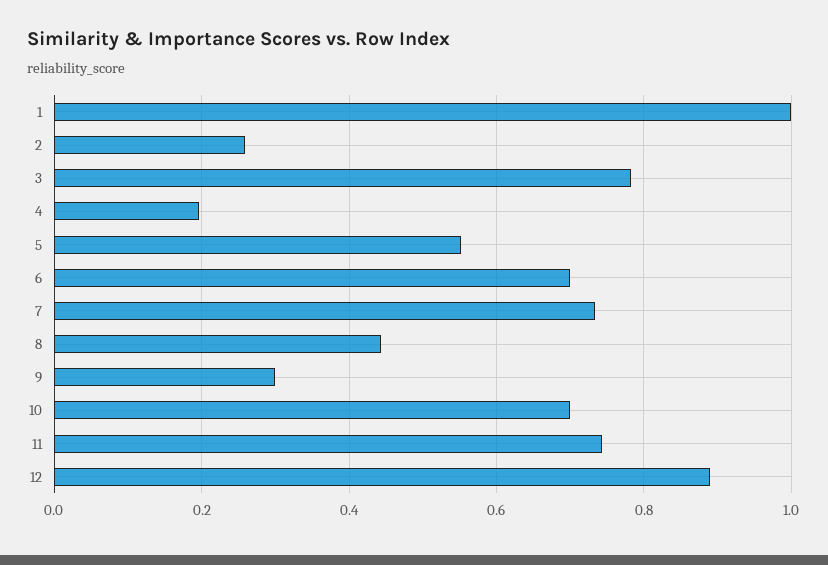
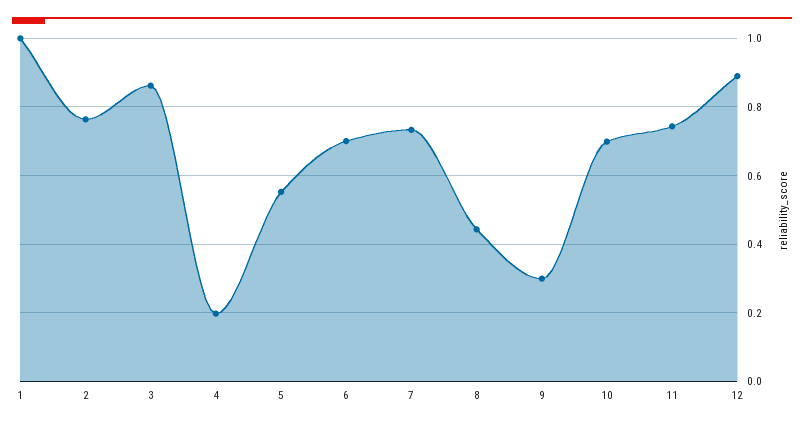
2: 0.26 -> 0.76
3: 0.78 -> 0.86

